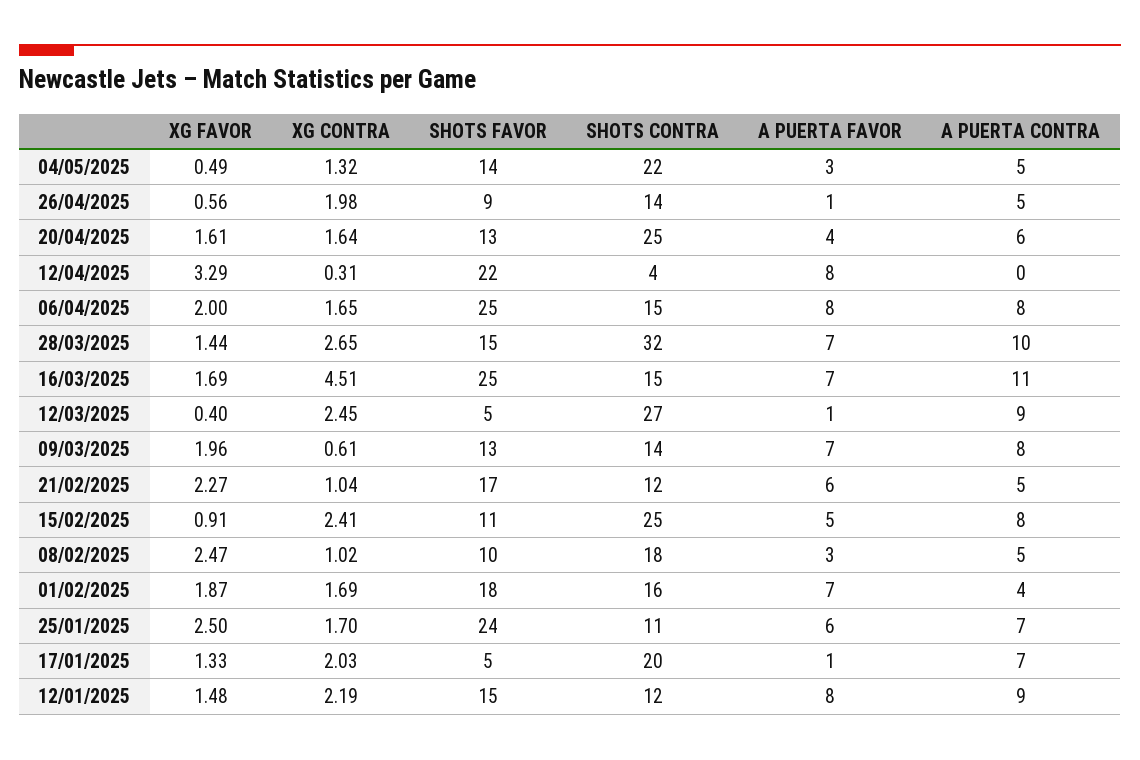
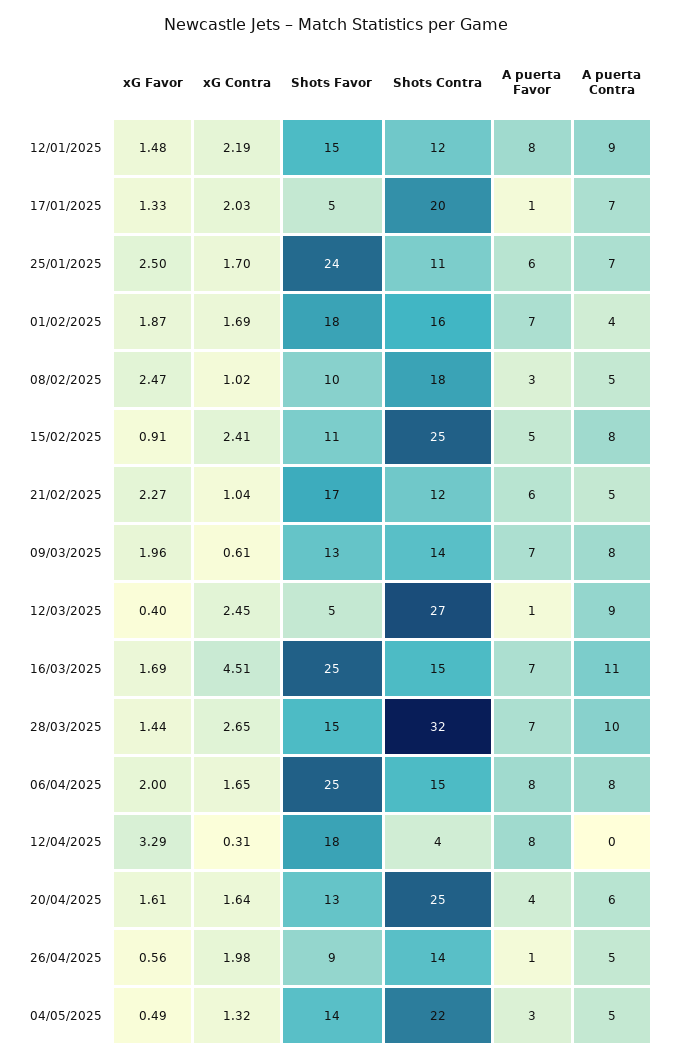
SHOTS FAVOR, 12/04/2025: 22 -> 18

